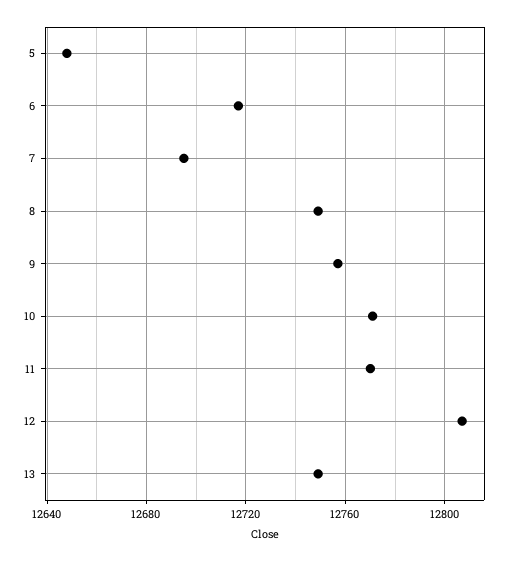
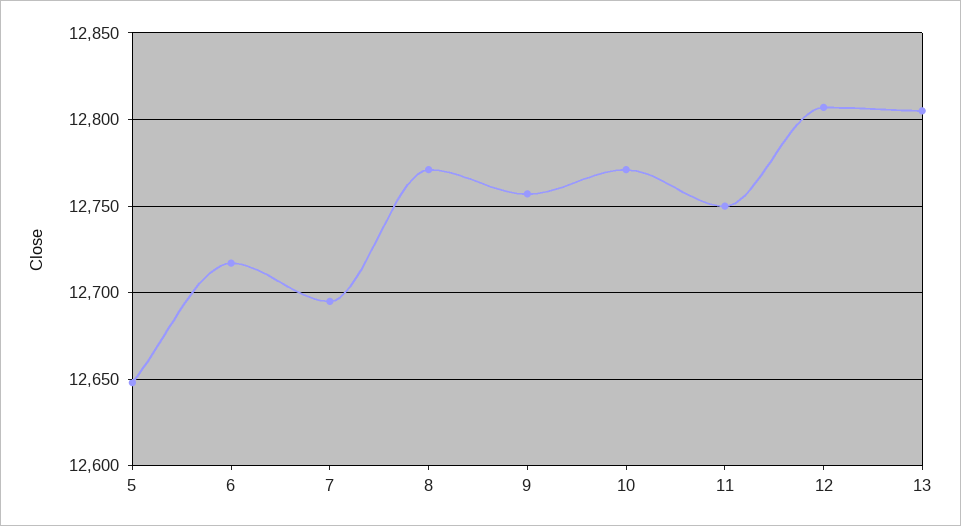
8: 12750 -> 12770
11: 12770 -> 12750
13: 12750 -> 12805

